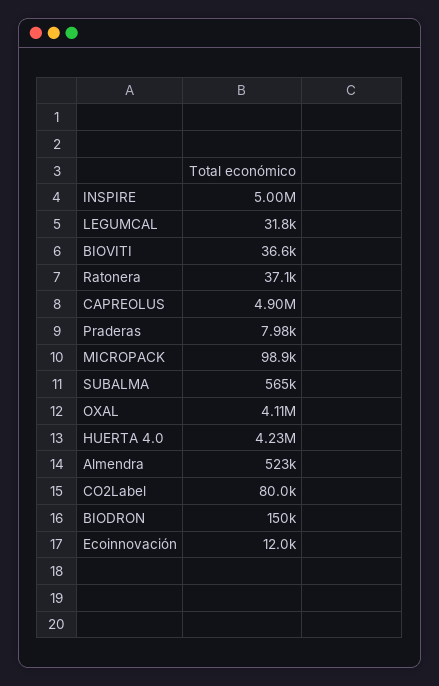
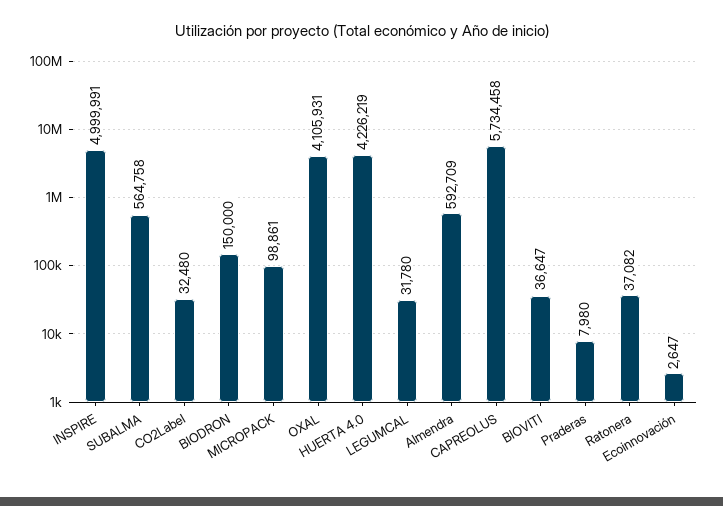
CAPREOLUS: 4900000 -> 5734458
Almendra: 523000 -> 592709
CO2Label: 80000 -> 32480
Ecoinnovación: 12000 -> 2647

